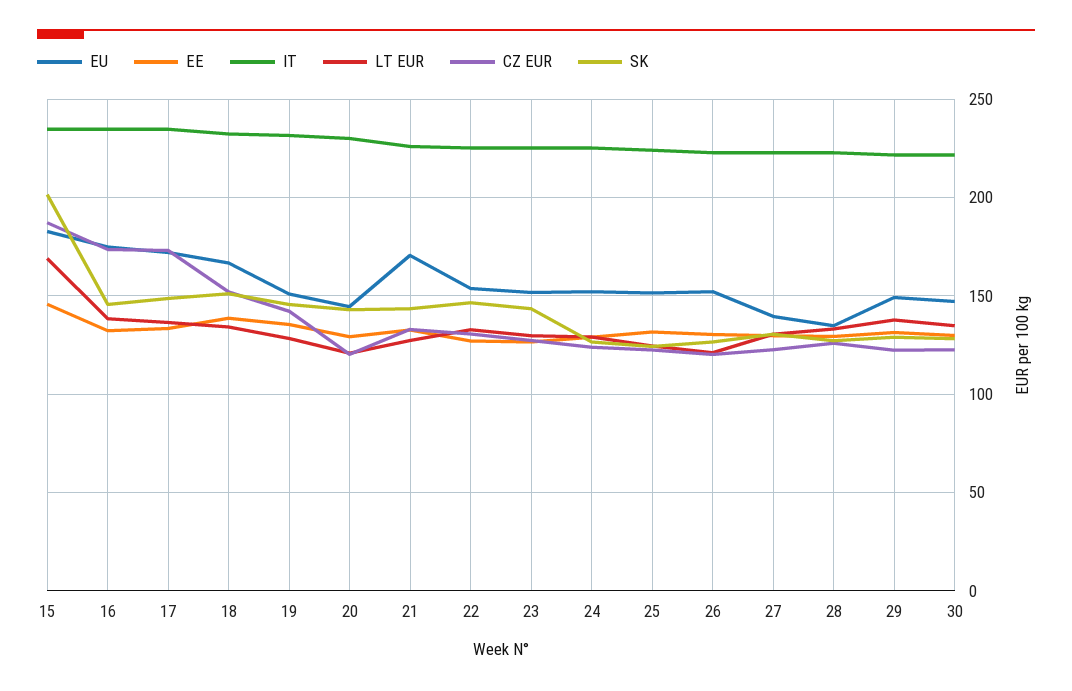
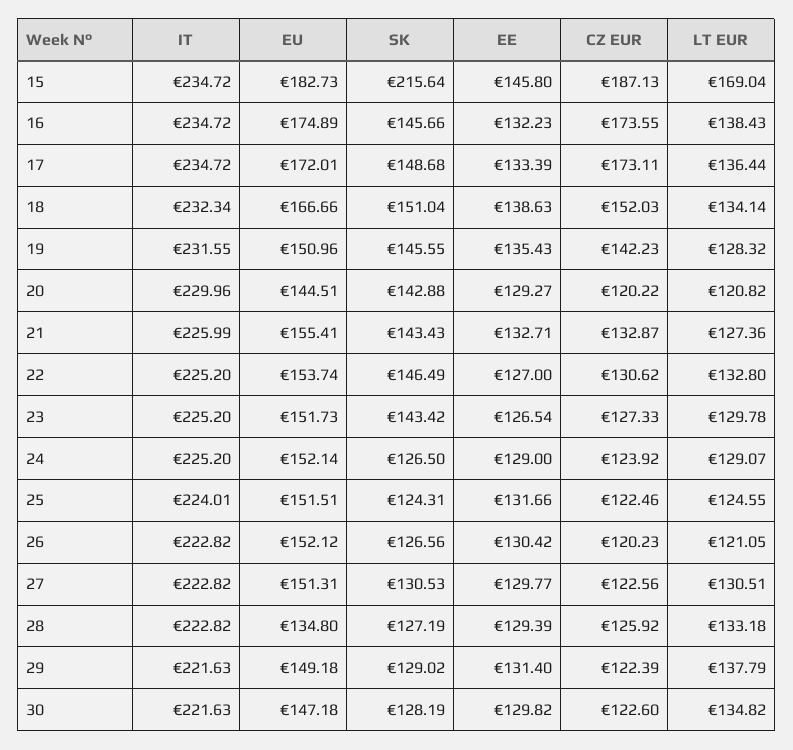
SK, 15: 200 -> 215.64
EU, 21: 170 -> 155.41
EU, 27: 140 -> 151.31

